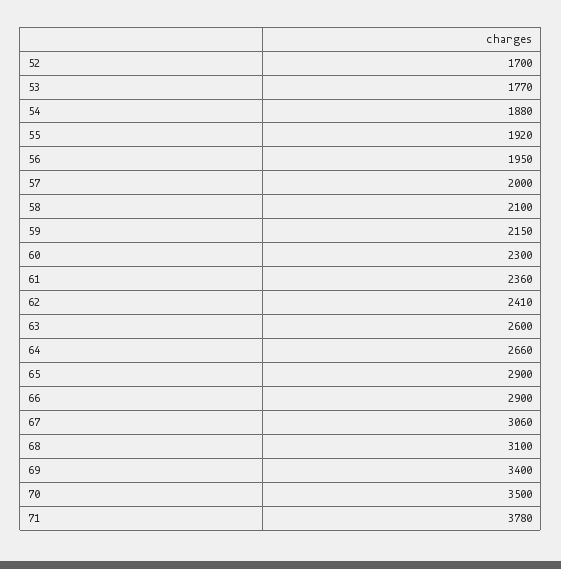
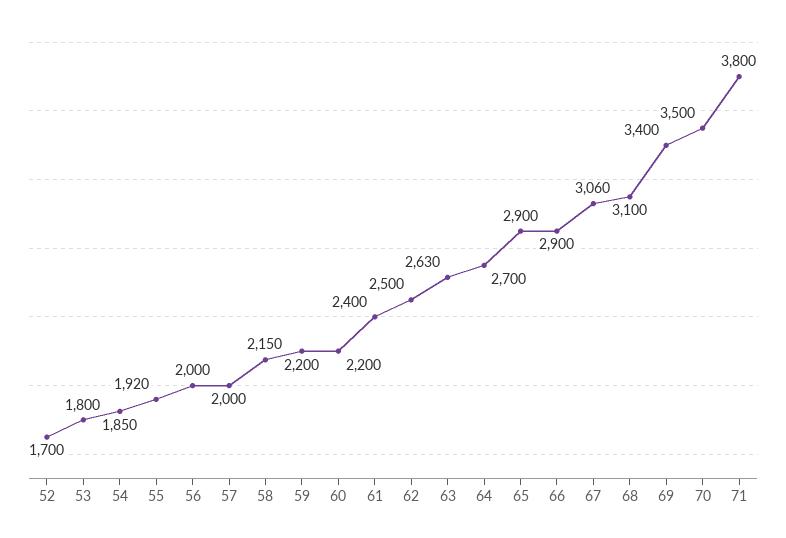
53: 1770 -> 1800
54: 1880 -> 1850
56: 1950 -> 2000
58: 2100 -> 2150
59: 2150 -> 2200
60: 2300 -> 2200
61: 2360 -> 2400
62: 2410 -> 2500
63: 2600 -> 2630
64: 2660 -> 2700
71: 3780 -> 3800

